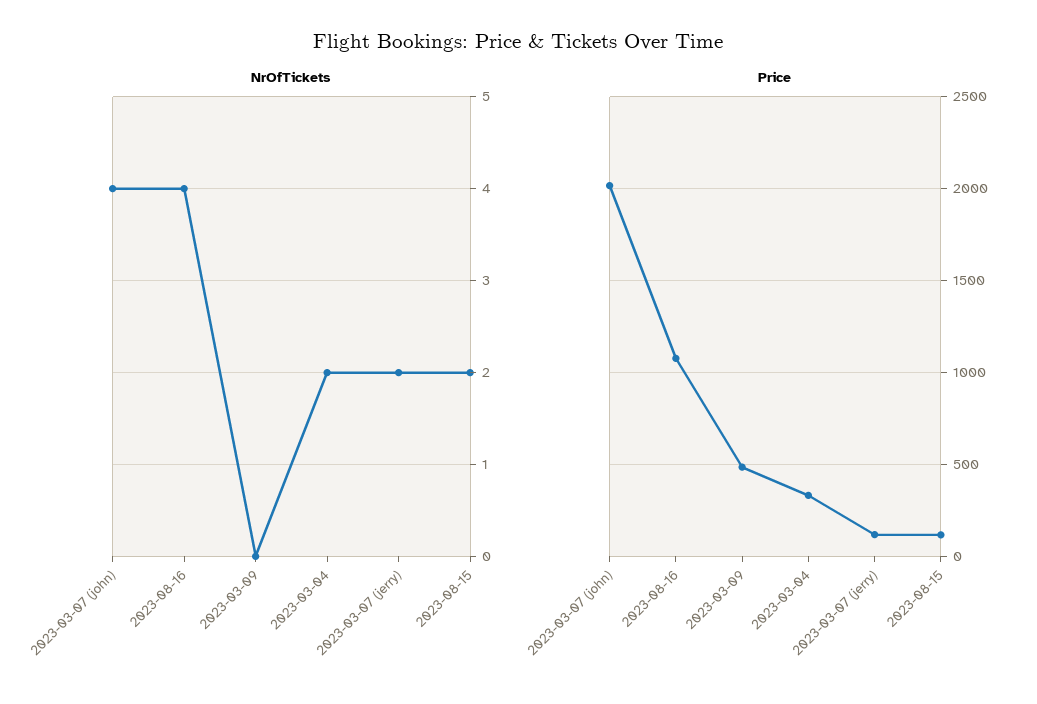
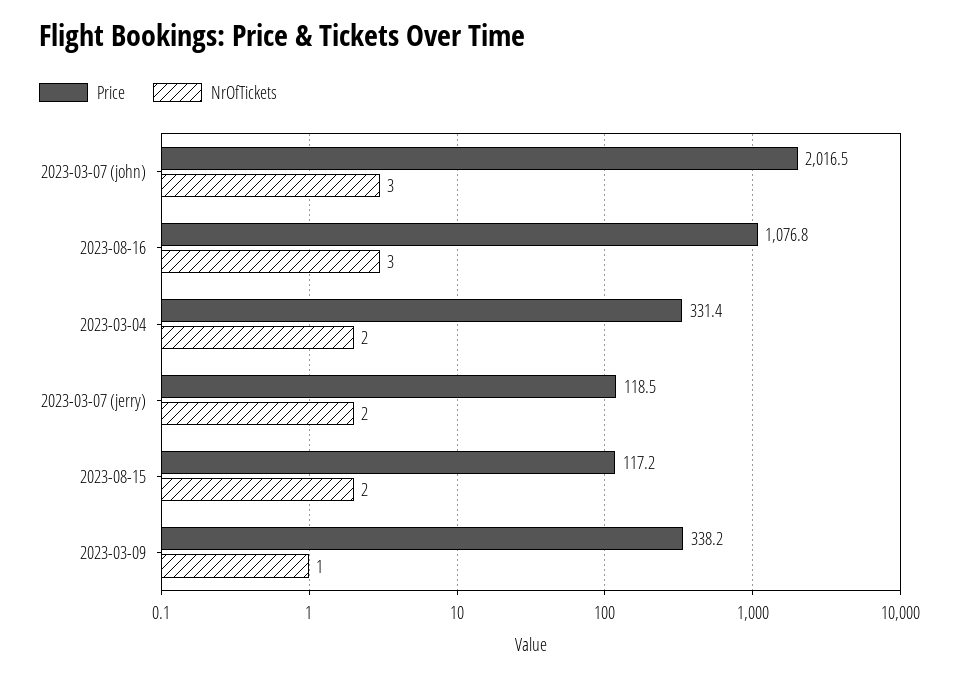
NrOfTickets, 2023-03-07 (john): 4 -> 3
NrOfTickets, 2023-08-16: 4 -> 3
NrOfTickets, 2023-03-09: 0 -> 1
Price, 2023-03-09: 500 -> 338.2

